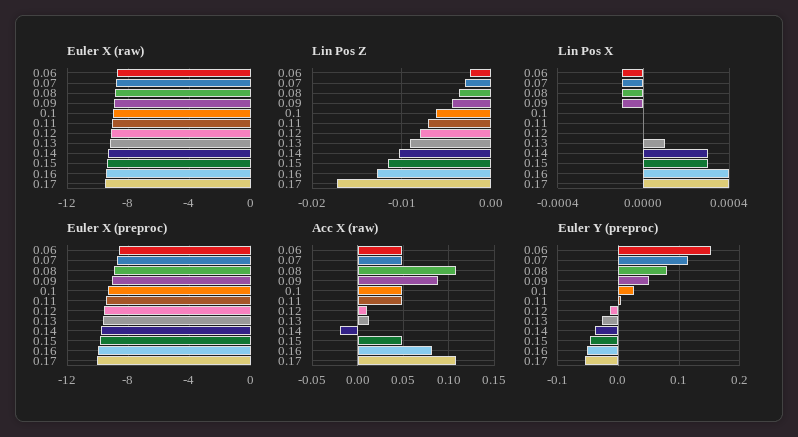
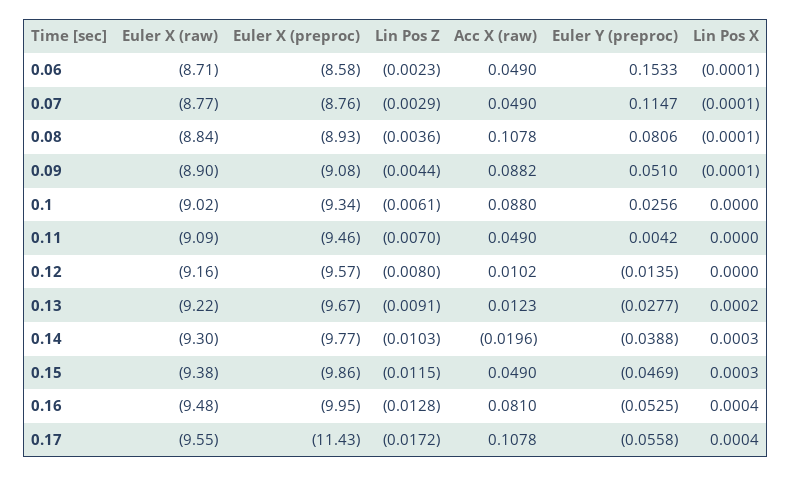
Lin Pos X, 0.13: 0.0001 -> 0.0002
Euler X (preproc), 0.17: -10 -> -11.43
Acc X (raw), 0.1: 0.05 -> 0.088

